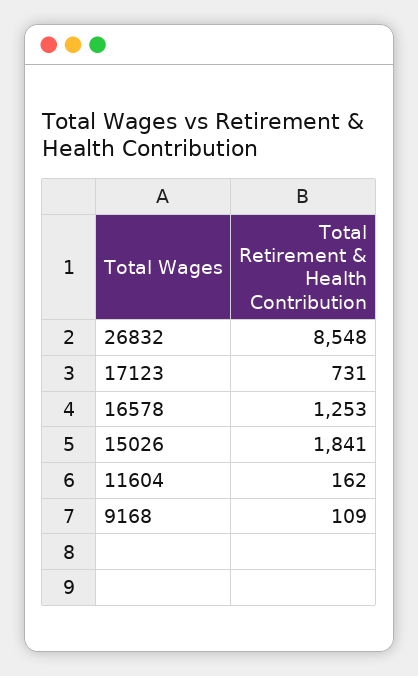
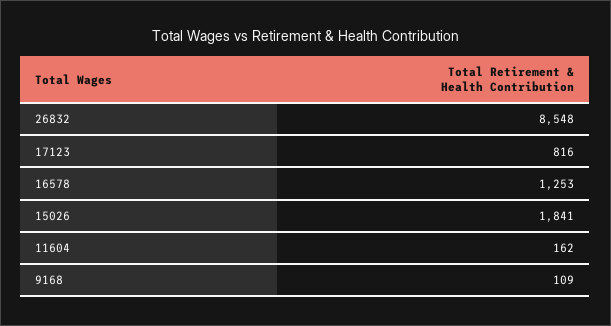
17123: 731 -> 816

